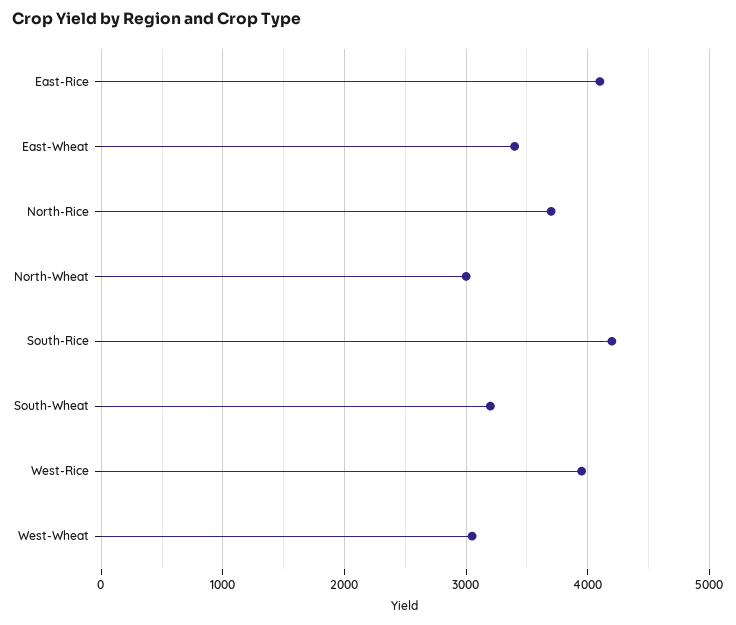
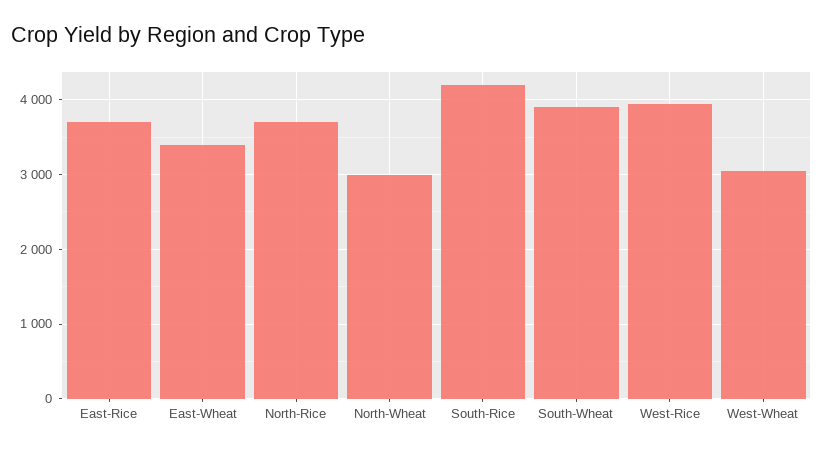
East-Rice: 4100 -> 3700
South-Wheat: 3200 -> 3900

